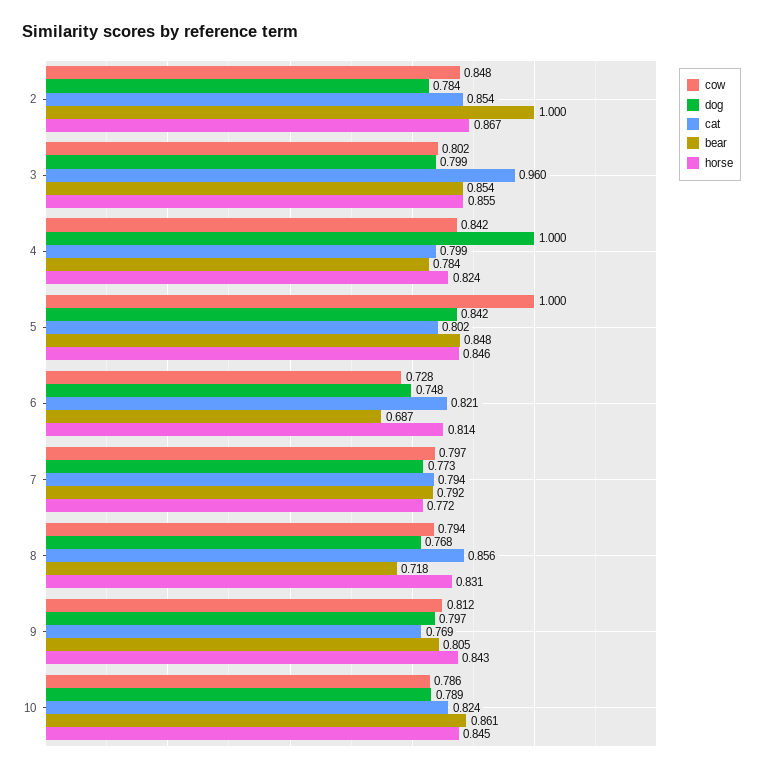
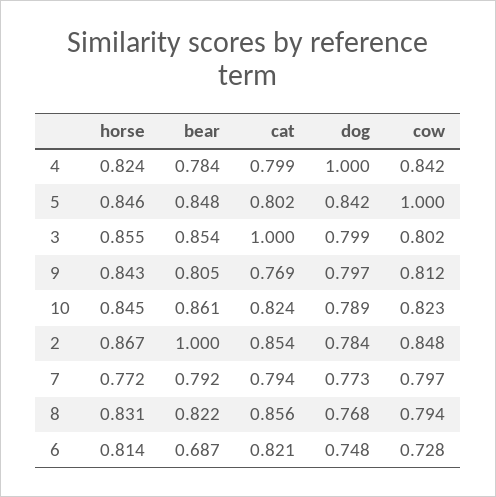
cat, 3: 0.96 -> 1
bear, 8: 0.718 -> 0.822
cow, 10: 0.786 -> 0.823

